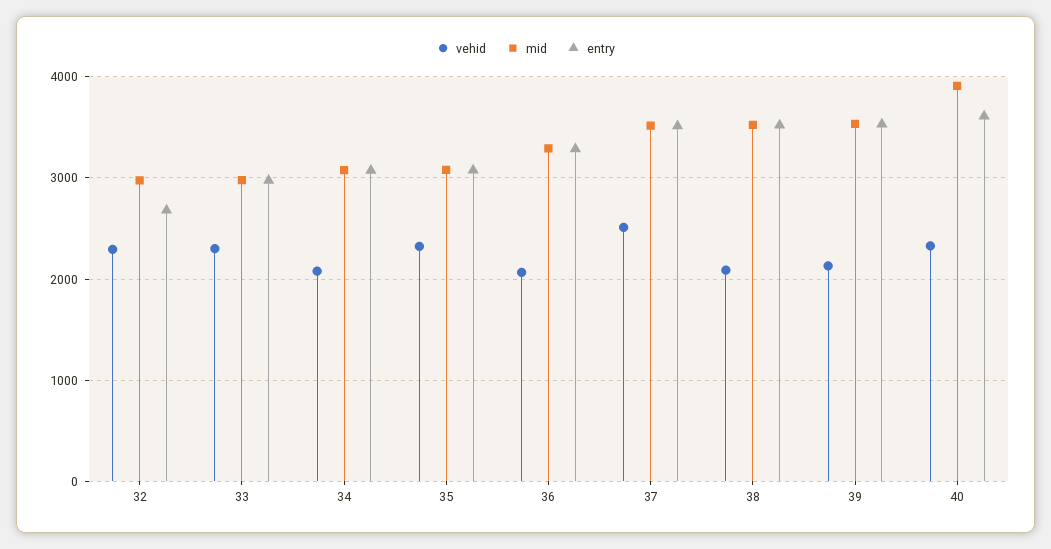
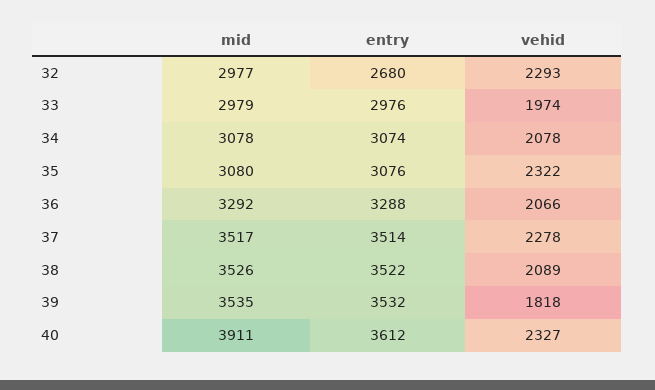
vehid, 33: 2300 -> 1974
vehid, 37: 2500 -> 2278
vehid, 39: 2100 -> 1818

